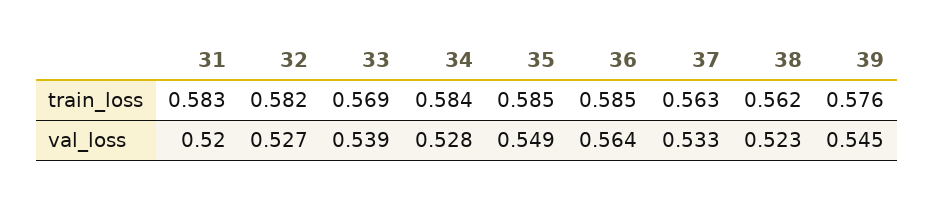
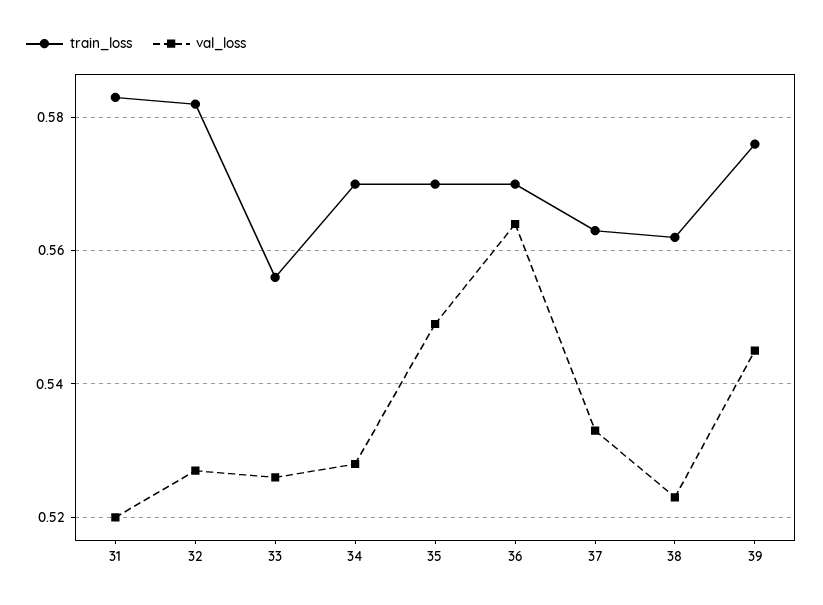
train_loss, 33: 0.569 -> 0.555
train_loss, 34: 0.584 -> 0.57
train_loss, 35: 0.585 -> 0.57
train_loss, 36: 0.585 -> 0.57
val_loss, 33: 0.539 -> 0.525

